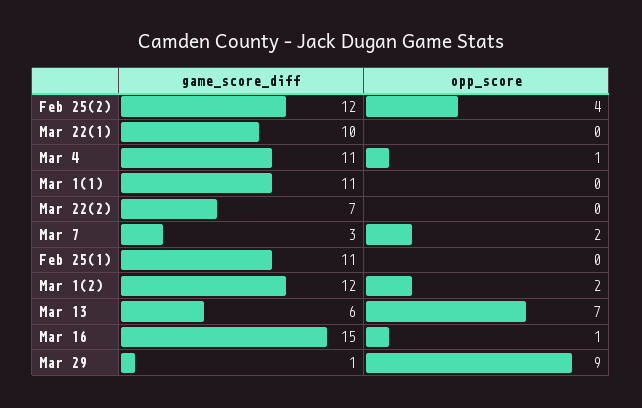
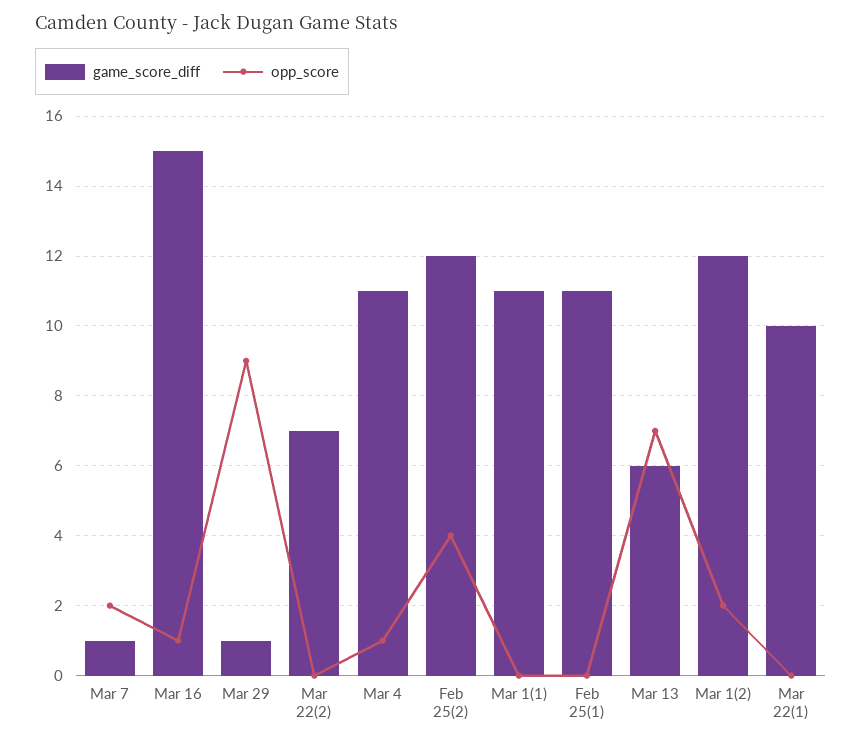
game_score_diff, Mar 7: 3 -> 1

